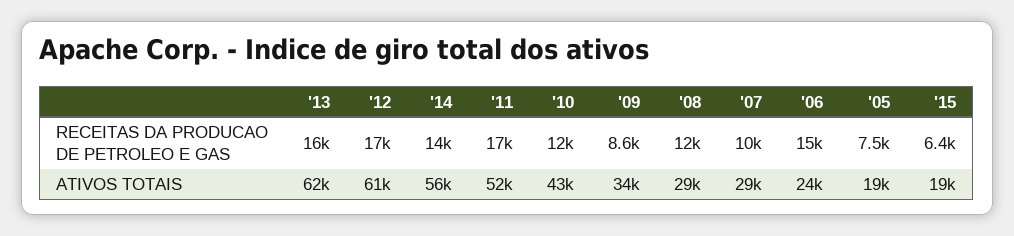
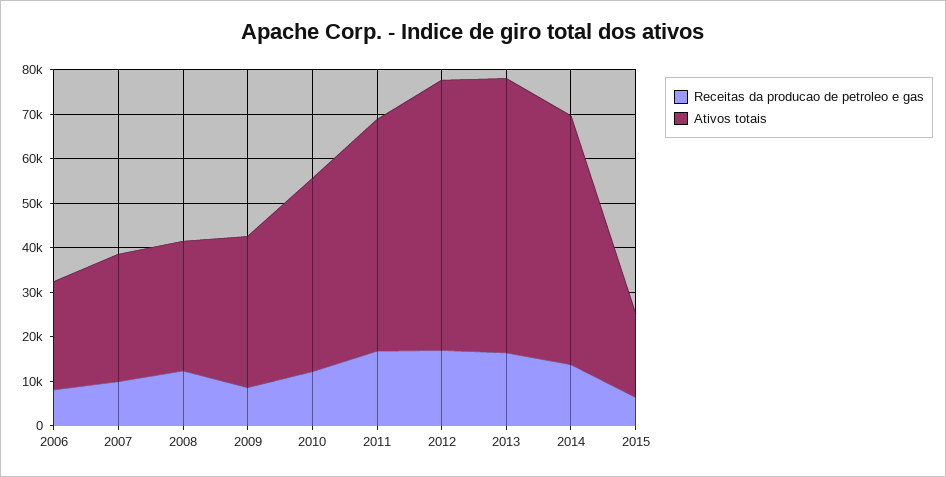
RECEITAS DA PRODUCAO DE PETROLEO E GAS, '06: 15000 -> 8000
RECEITAS DA PRODUCAO DE PETROLEO E GAS, '05: 7500 -> none
ATIVOS TOTAIS, '05: 19000 -> none

